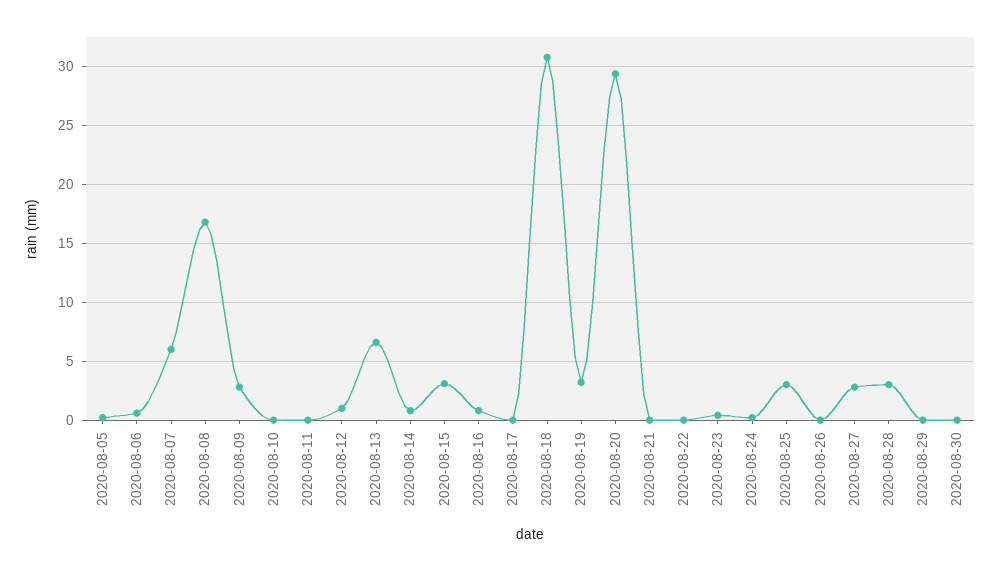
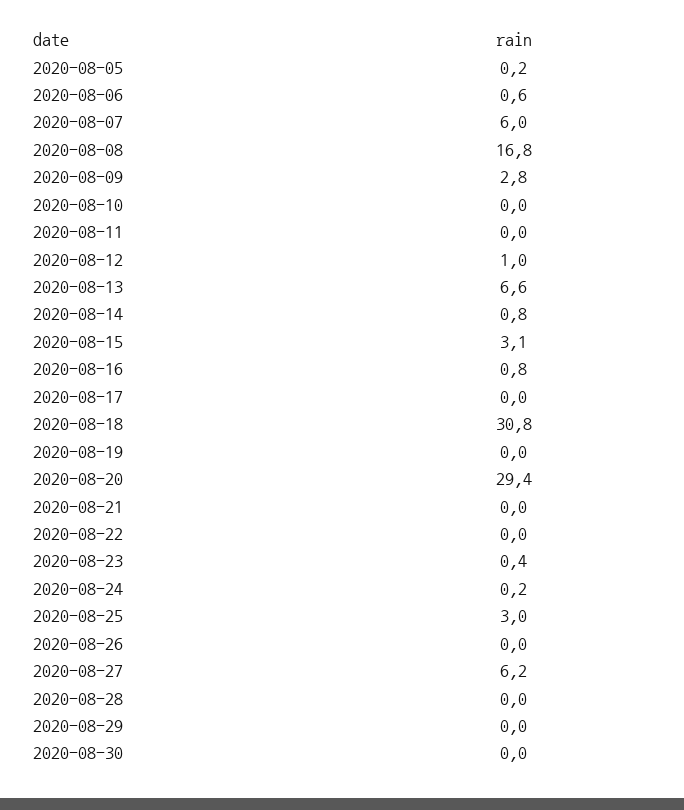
2020-08-19: 3 -> 0
2020-08-27: 3 -> 6.2
2020-08-28: 3 -> 0

